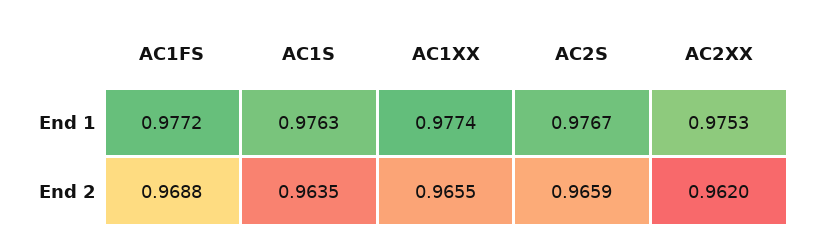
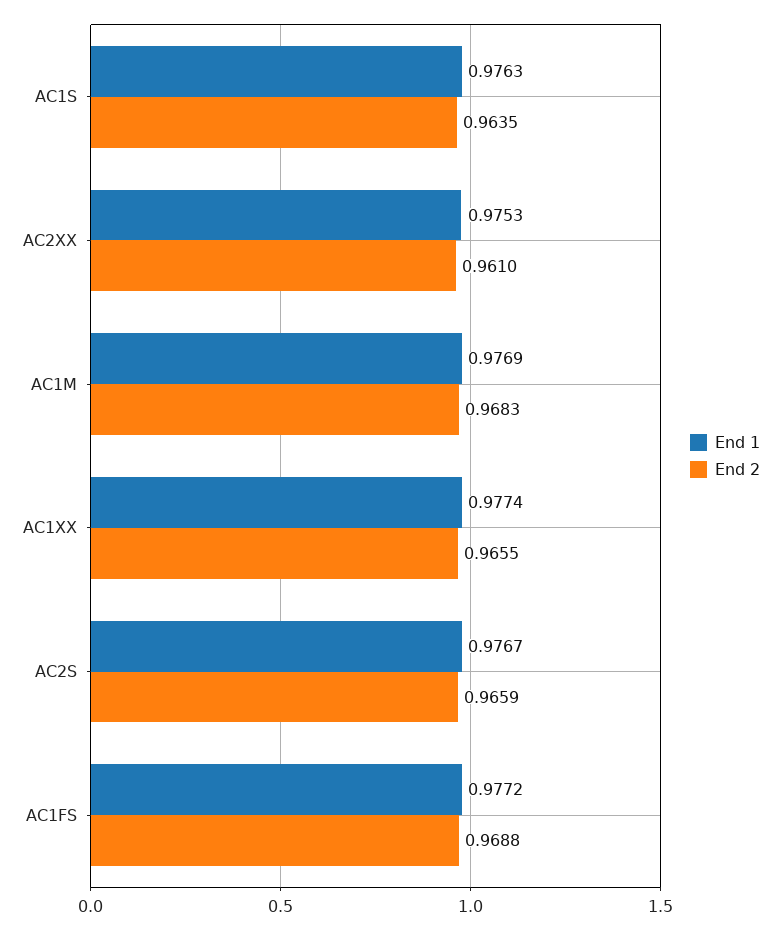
End 2, AC2XX: 0.962 -> 0.961
End 1, AC1M: none -> 0.9769
End 2, AC1M: none -> 0.9683

